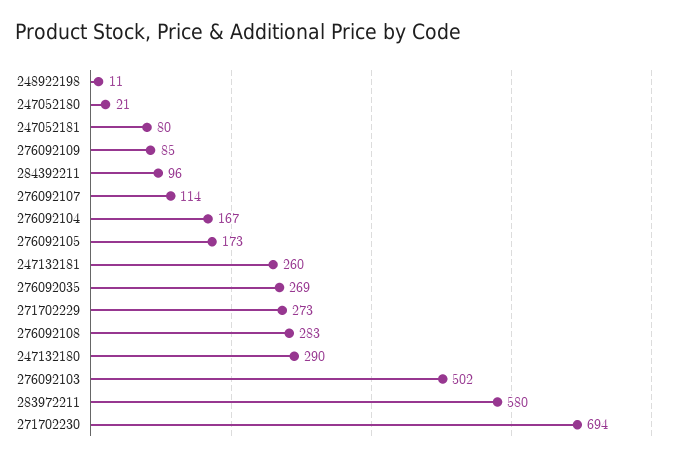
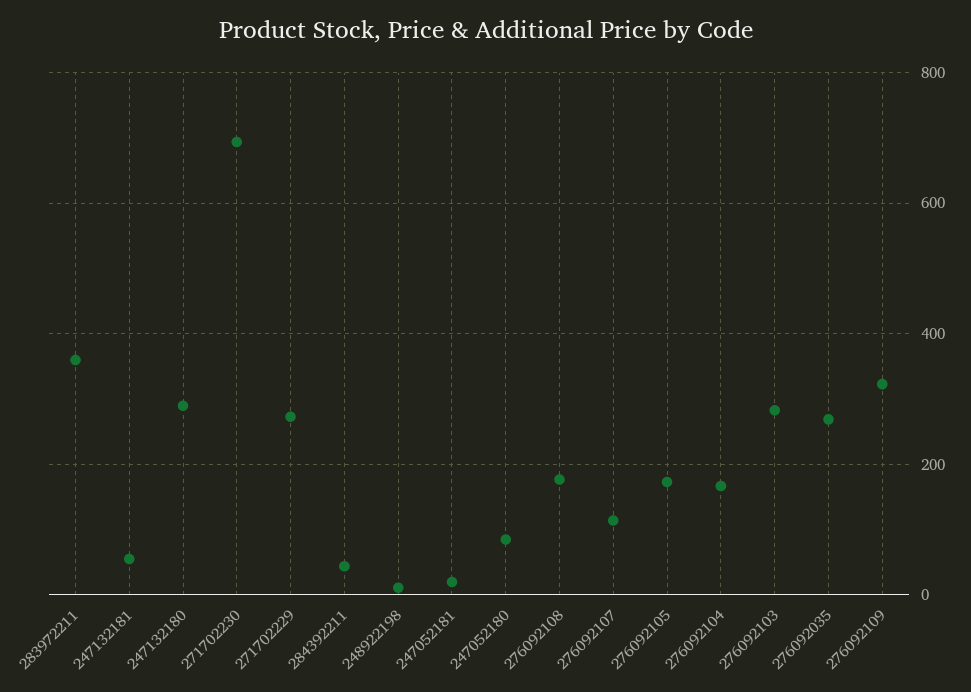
247052180: 21 -> 80
247052181: 80 -> 20
276092109: 85 -> 320
284392211: 96 -> 40
247132181: 260 -> 60
276092108: 283 -> 180
276092103: 502 -> 280
283972211: 580 -> 360

